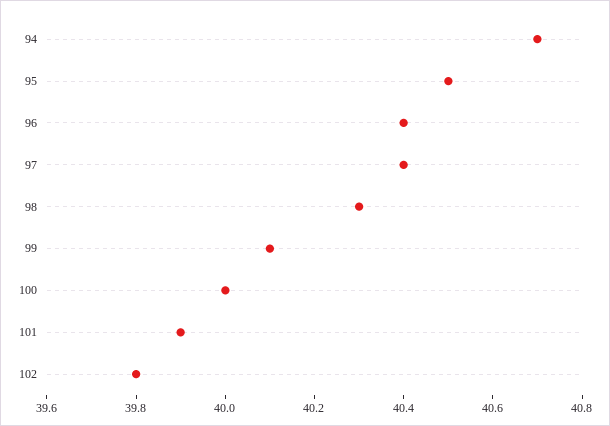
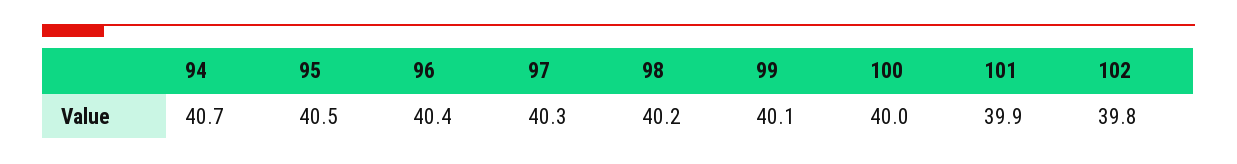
97: 40.4 -> 40.3
98: 40.3 -> 40.2

